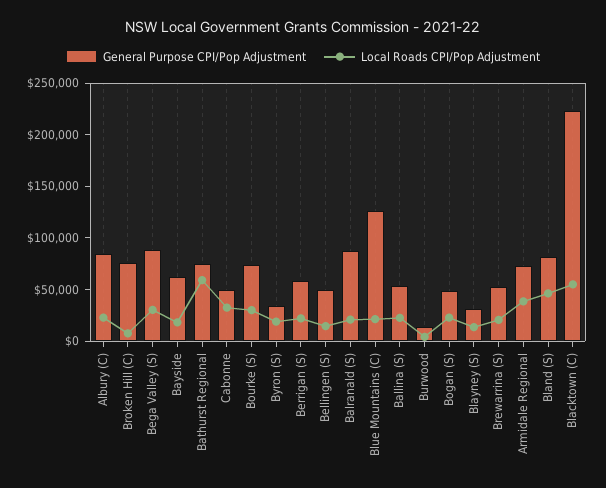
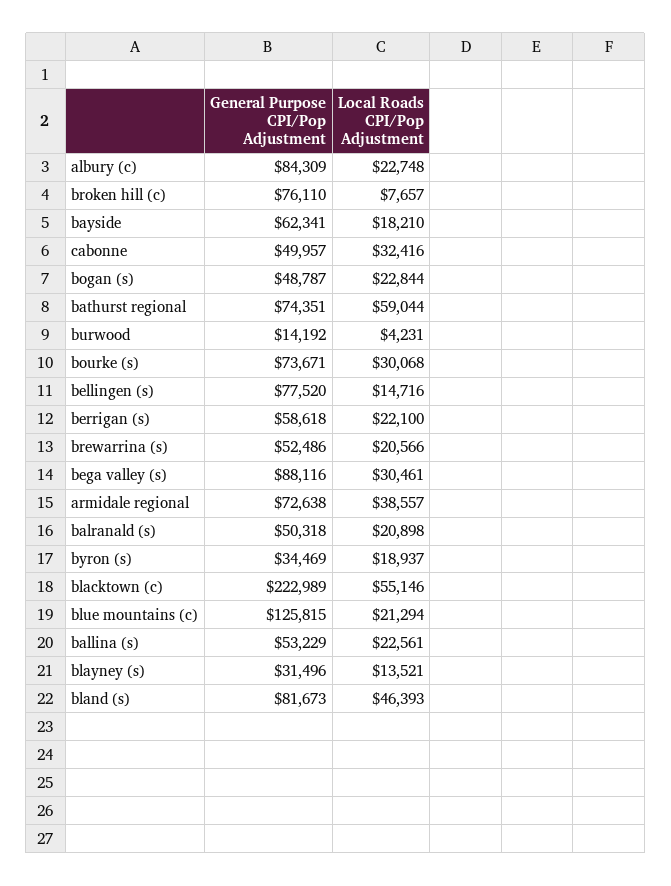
General Purpose CPI/Pop Adjustment, Bellingen (S): 50000 -> 77520
General Purpose CPI/Pop Adjustment, Balranald (S): 90000 -> 50318

